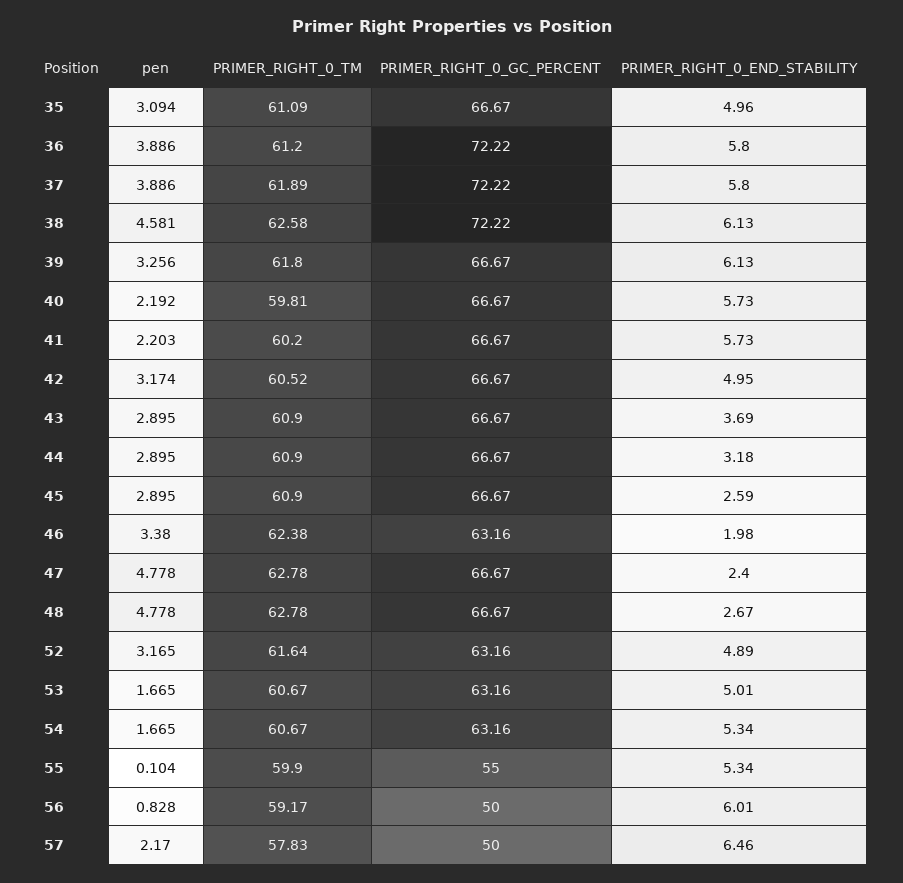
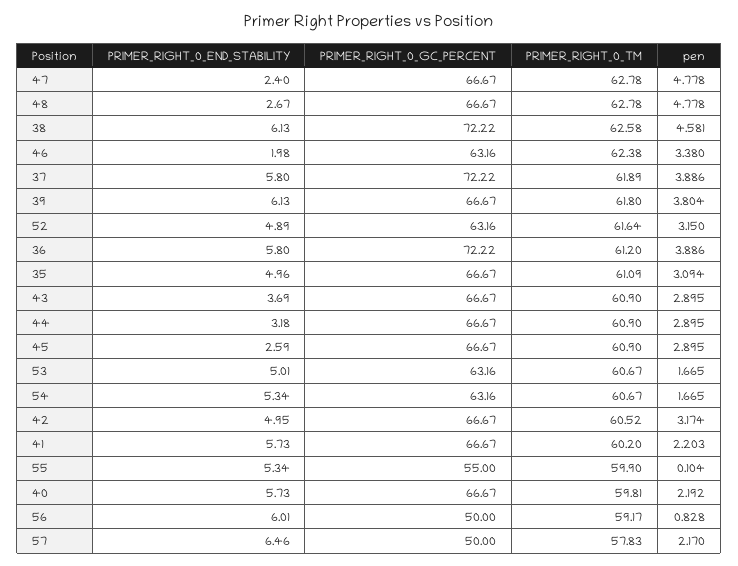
pen, 39: 3.256 -> 3.804
pen, 52: 3.165 -> 3.15

